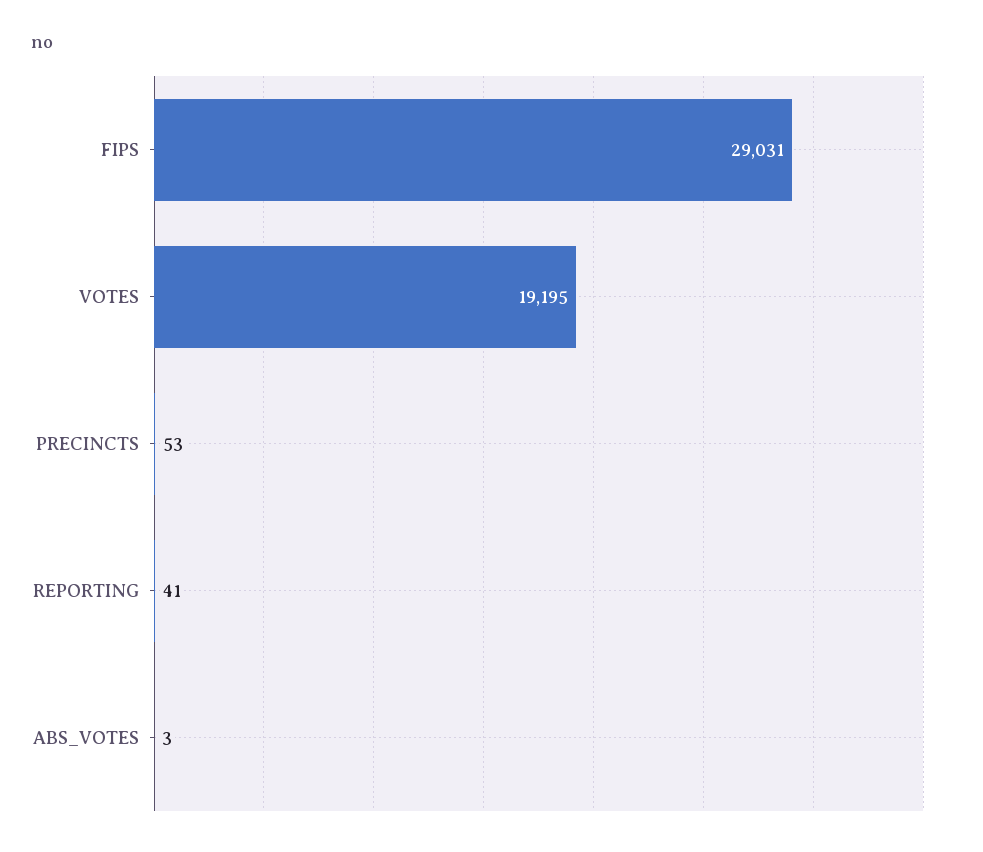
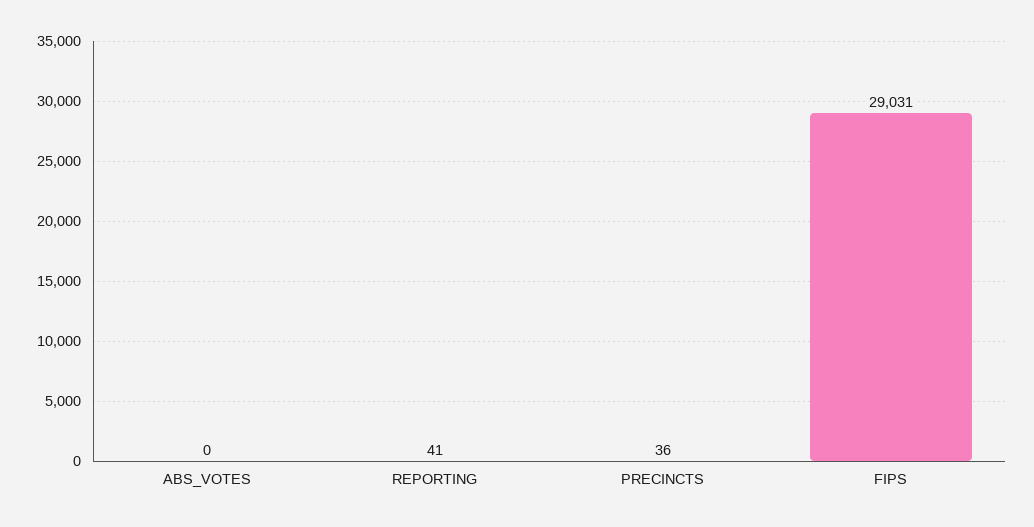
VOTES: 19195 -> none
PRECINCTS: 53 -> 36
ABS_VOTES: 3 -> 0

